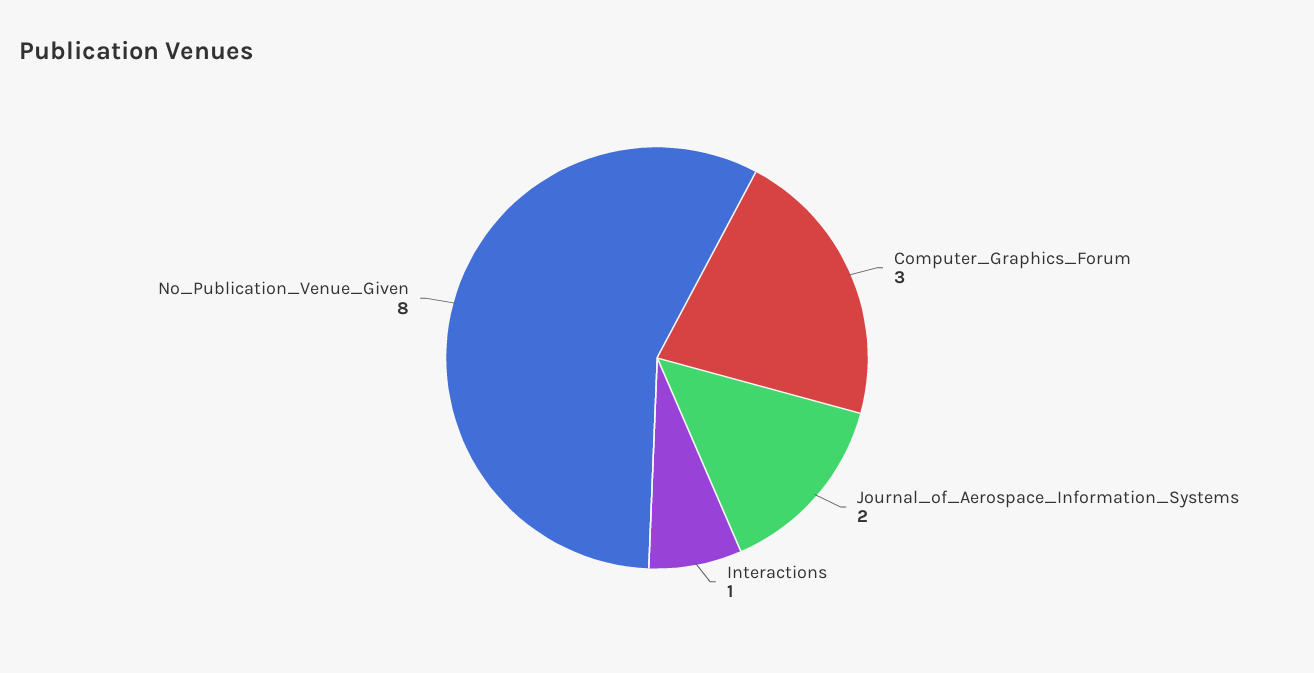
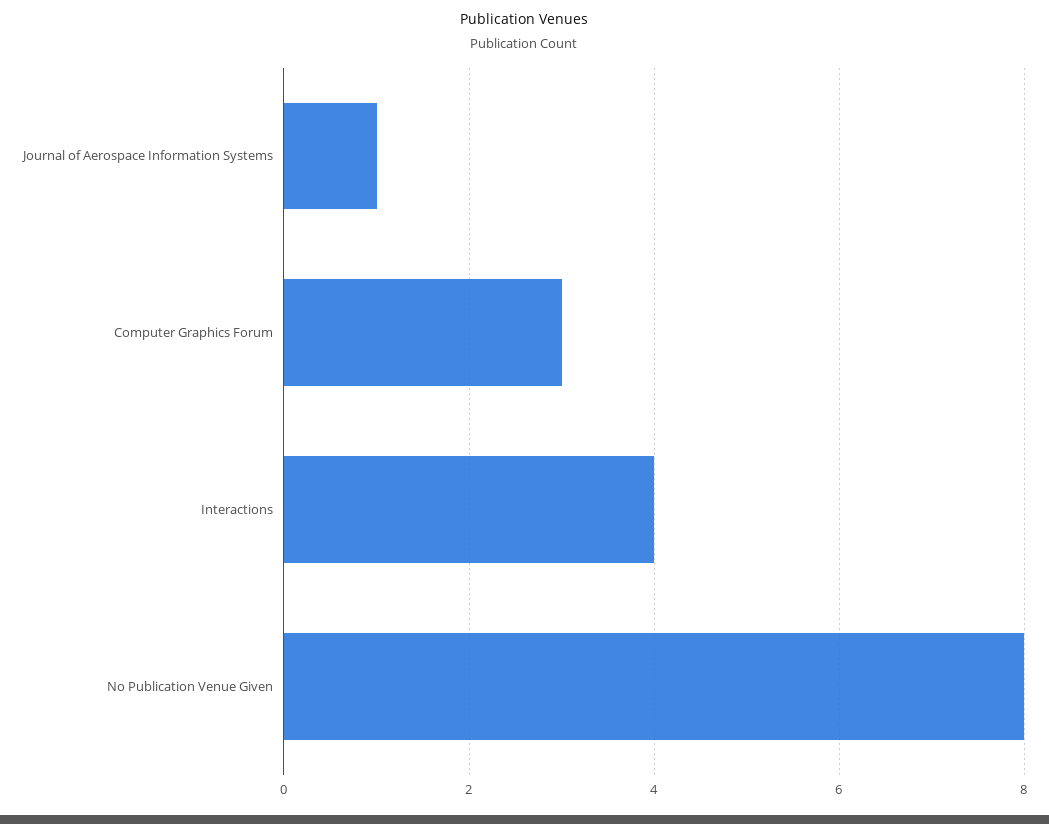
Journal_of_Aerospace_Information_Systems: 2 -> 1
Interactions: 1 -> 4

